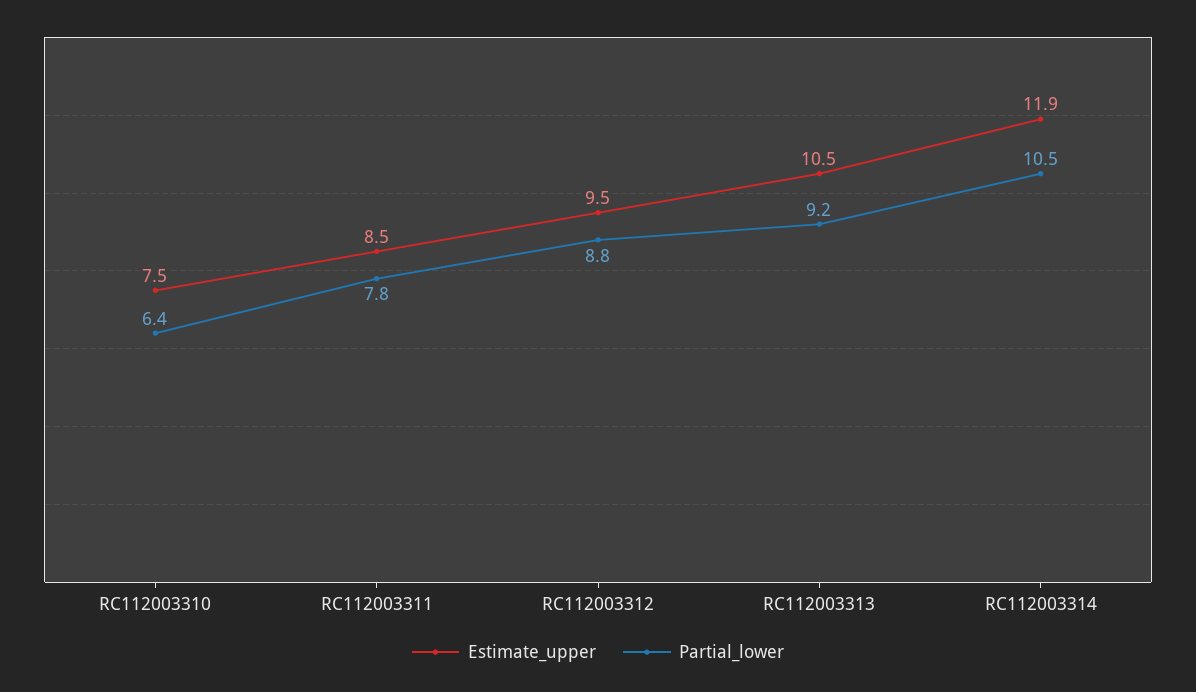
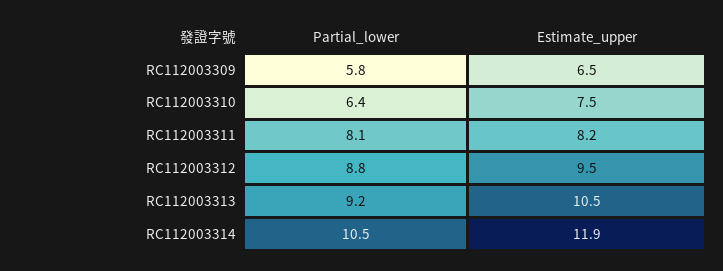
Estimate_upper, RC112003311: 8.5 -> 8.2
Partial_lower, RC112003311: 7.8 -> 8.1
Partial_lower, RC112003309: none -> 5.8
Estimate_upper, RC112003309: none -> 6.5

